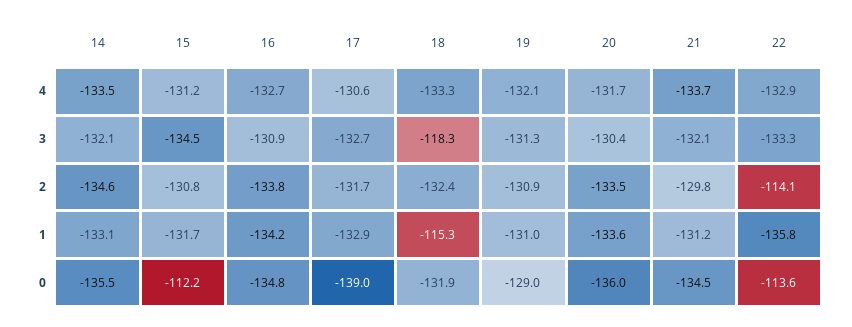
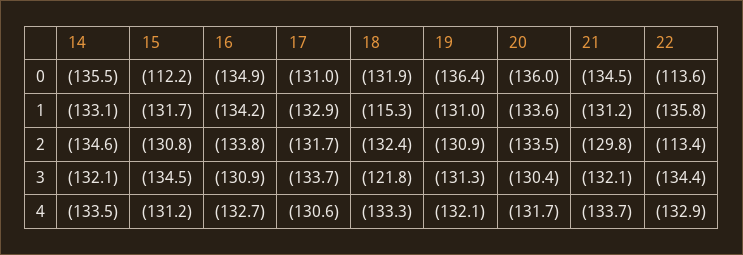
17, 3: -132.7 -> -133.7
18, 3: -118.3 -> -121.8
22, 3: -133.3 -> -134.4
22, 2: -114.1 -> -113.4
16, 0: -134.8 -> -134.9
17, 0: -139 -> -131
19, 0: -129 -> -136.4

